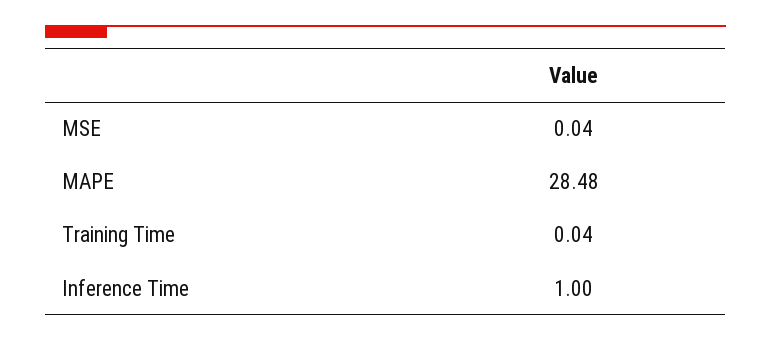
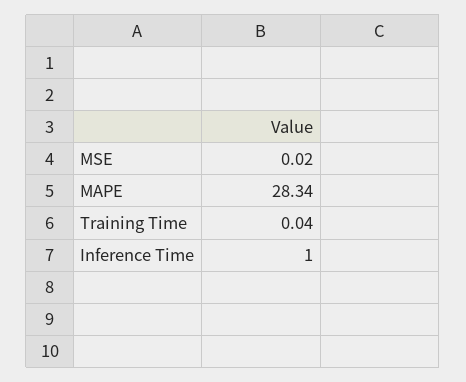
MSE: 0.04 -> 0.02
MAPE: 28.48 -> 28.34

